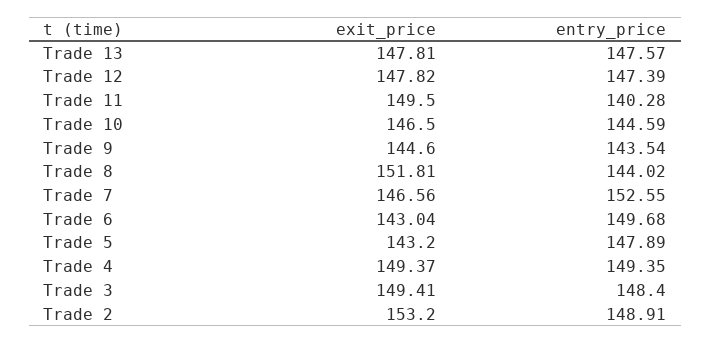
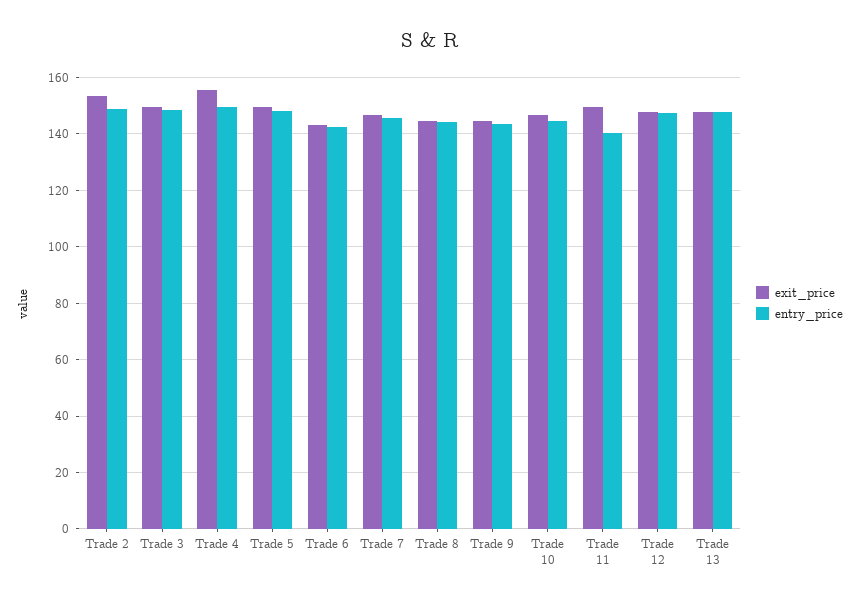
exit_price, Trade 8: 151.81 -> 145
entry_price, Trade 7: 152.55 -> 145
entry_price, Trade 6: 149.68 -> 142.5
exit_price, Trade 5: 143.2 -> 150
exit_price, Trade 4: 149.37 -> 155

